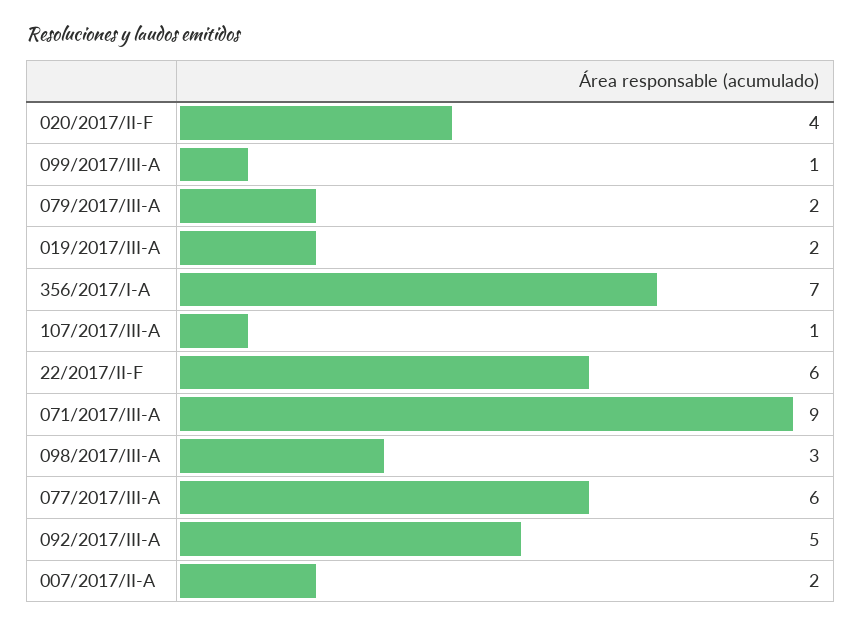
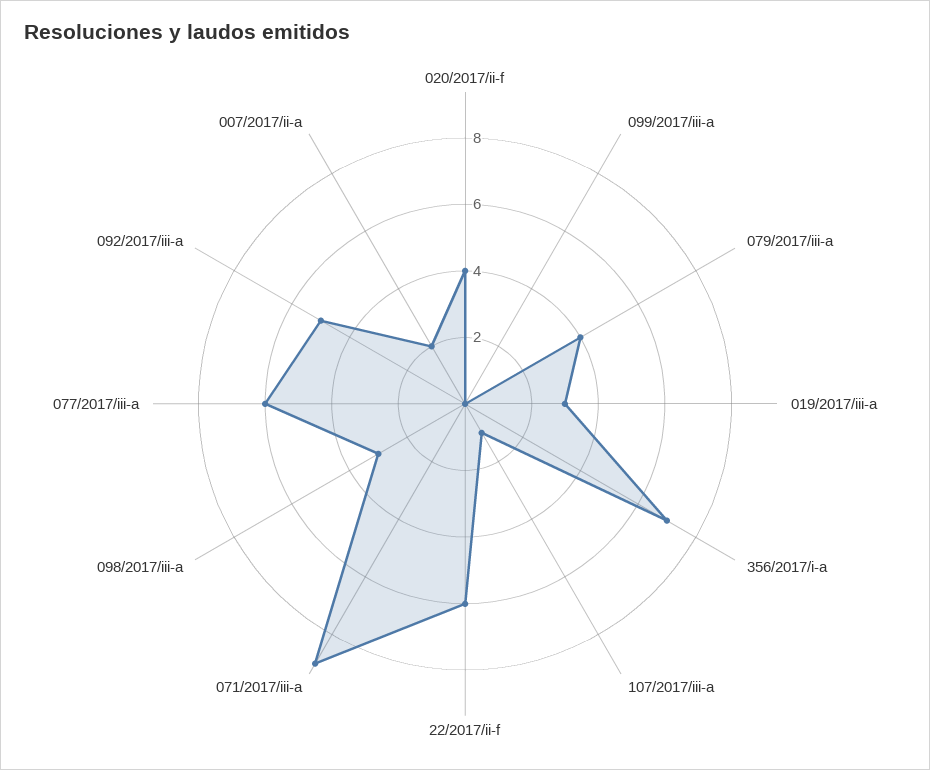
099/2017/III-A: 1 -> 0
079/2017/III-A: 2 -> 4
019/2017/III-A: 2 -> 3

